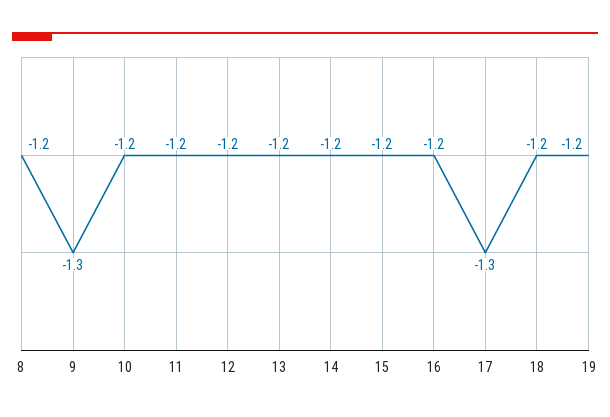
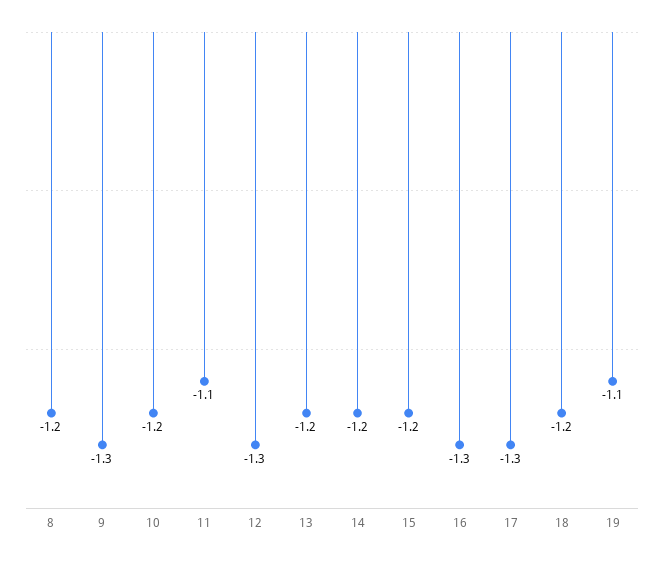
11: -1.2 -> -1.1
12: -1.2 -> -1.3
16: -1.2 -> -1.3
19: -1.2 -> -1.1

